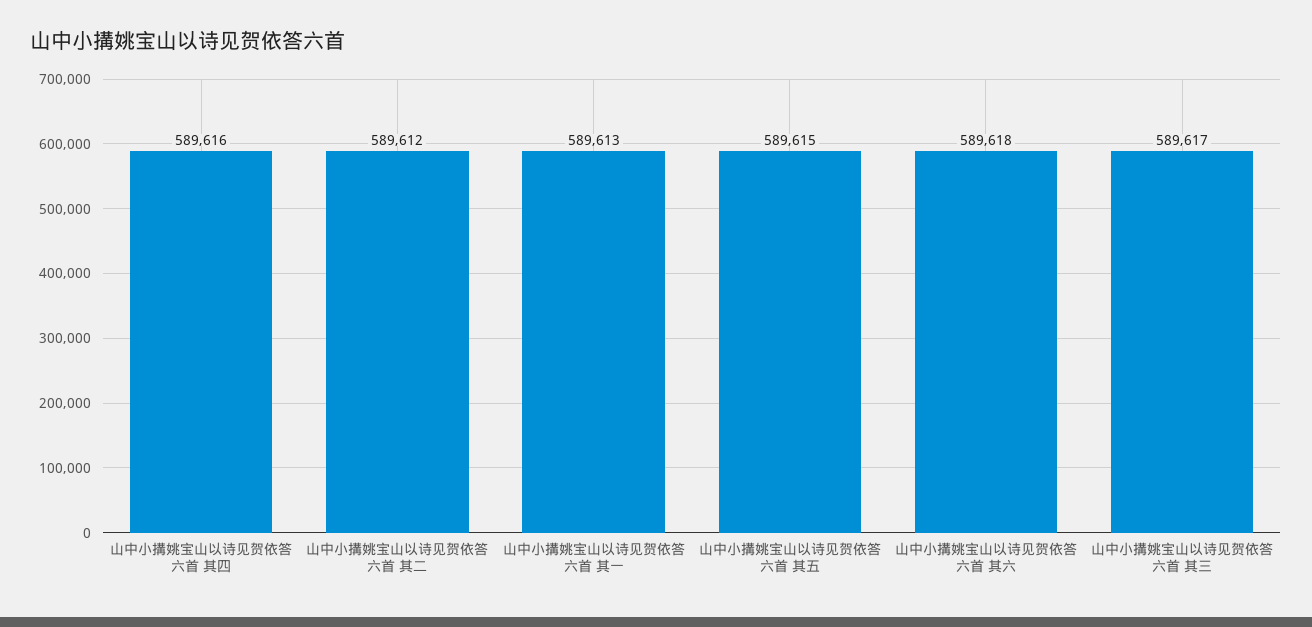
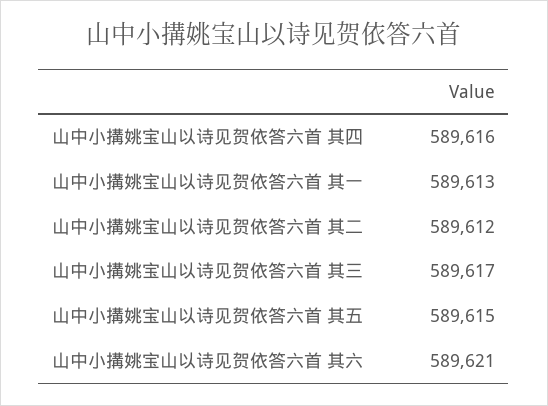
山中小搆姚宝山以诗见贺依答六首 其六: 589618 -> 589621

